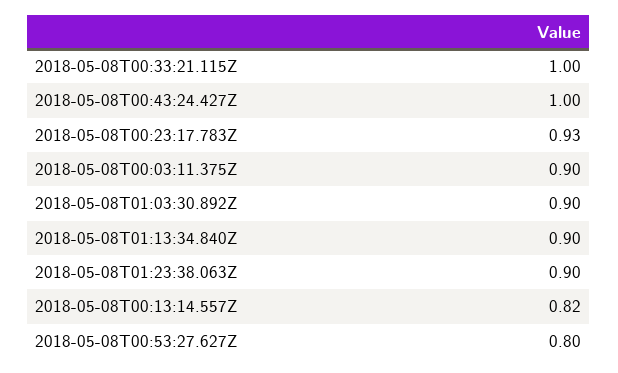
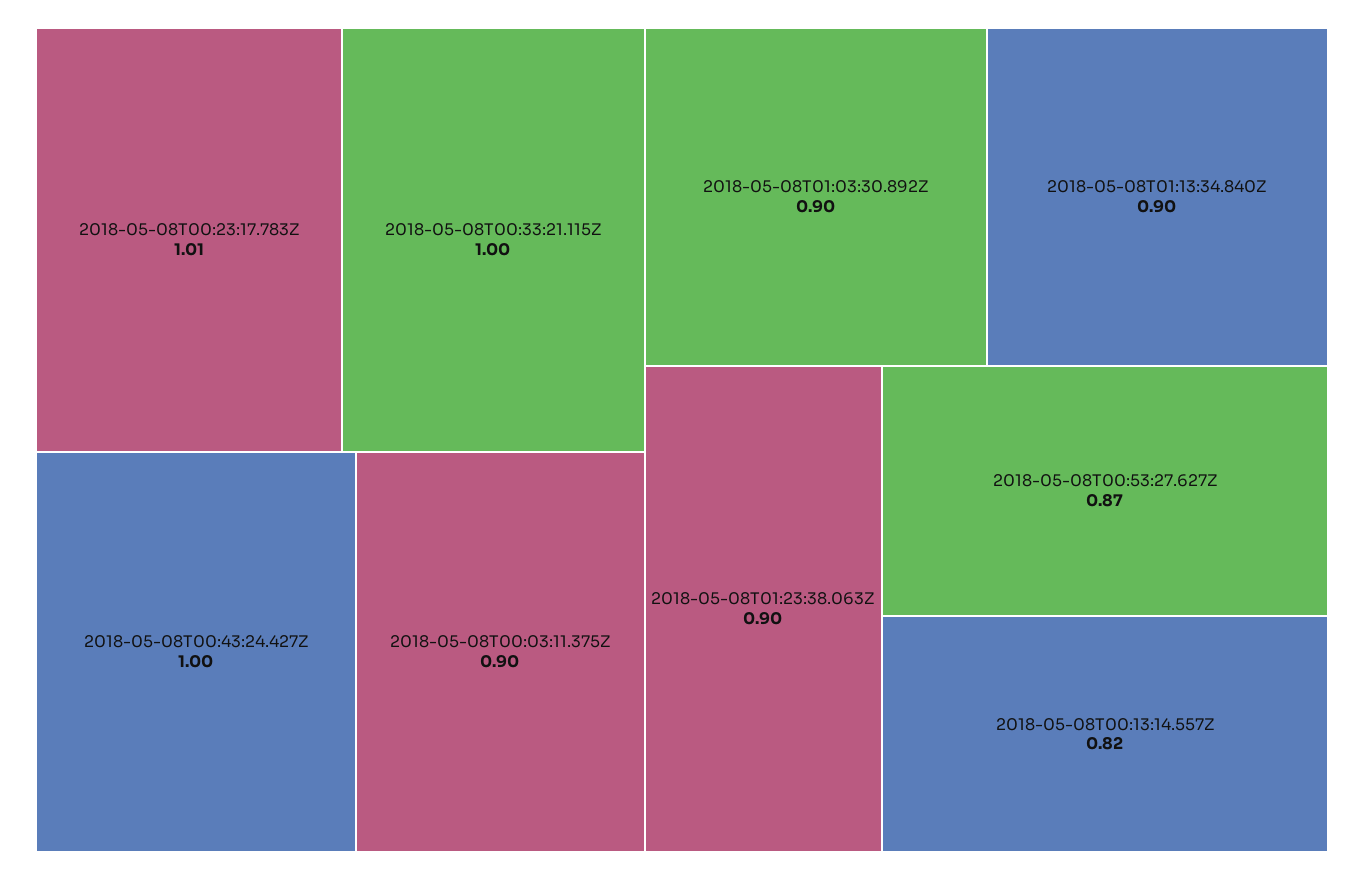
2018-05-08T00:23:17.783Z: 0.93 -> 1.01
2018-05-08T00:53:27.627Z: 0.8 -> 0.87

